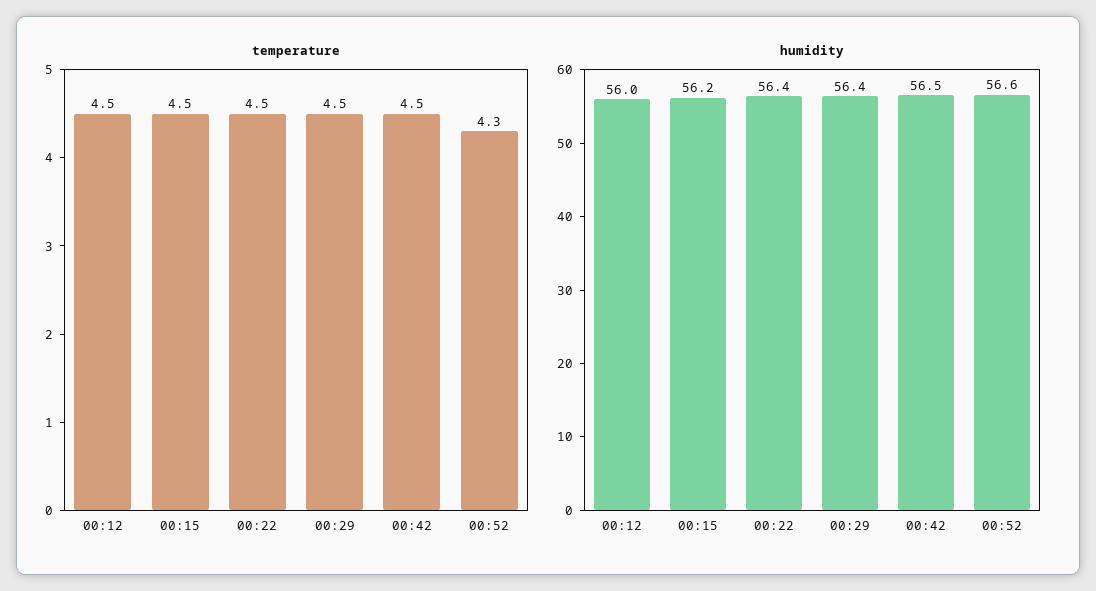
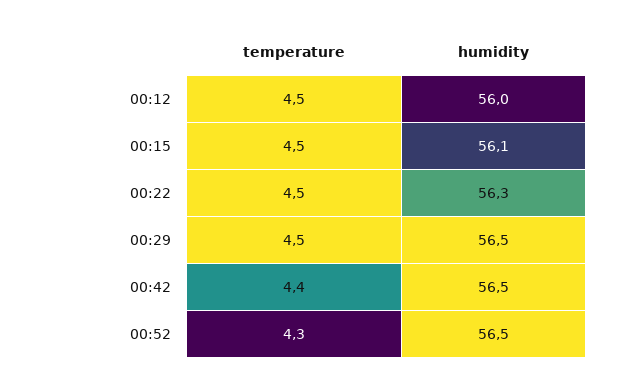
temperature, 00:42: 4.5 -> 4.4
humidity, 00:15: 56.2 -> 56.1
humidity, 00:22: 56.4 -> 56.3
humidity, 00:29: 56.4 -> 56.5
humidity, 00:52: 56.6 -> 56.5

